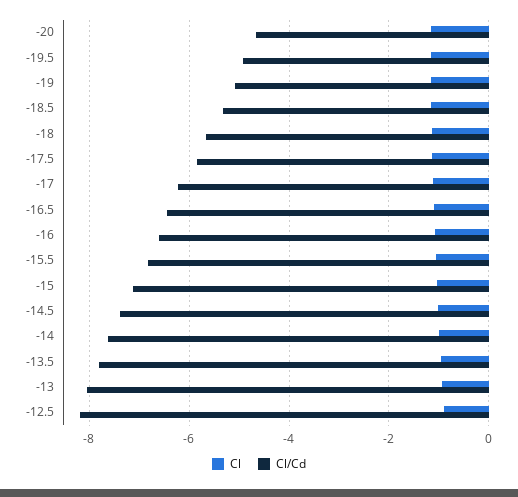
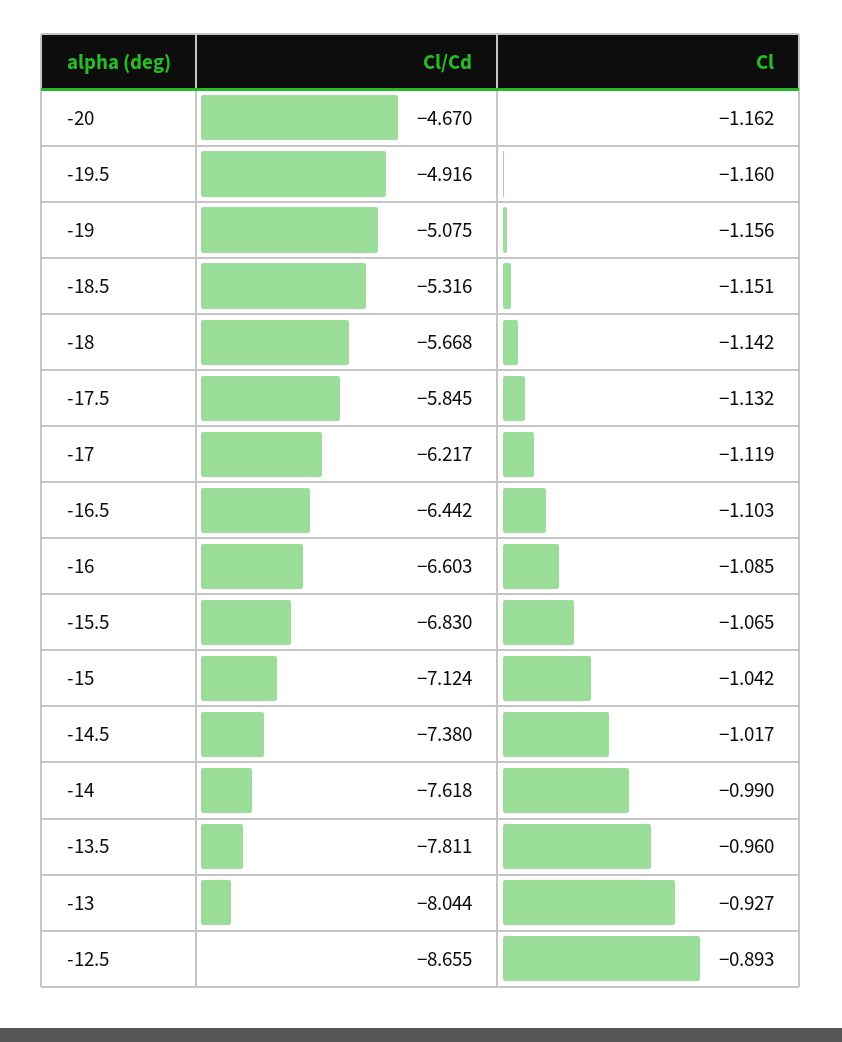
Cl/Cd, -12.5: -8.2 -> -8.655

